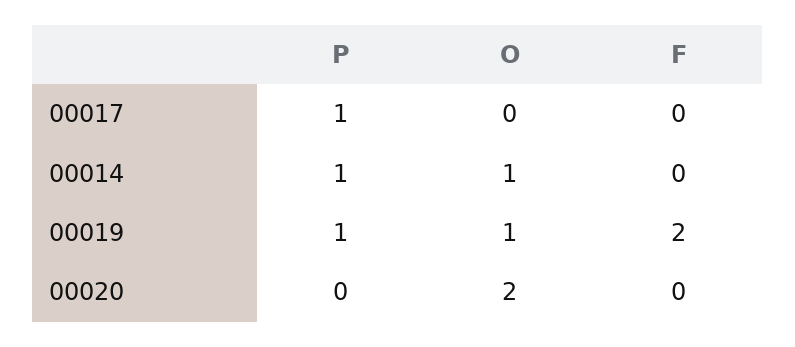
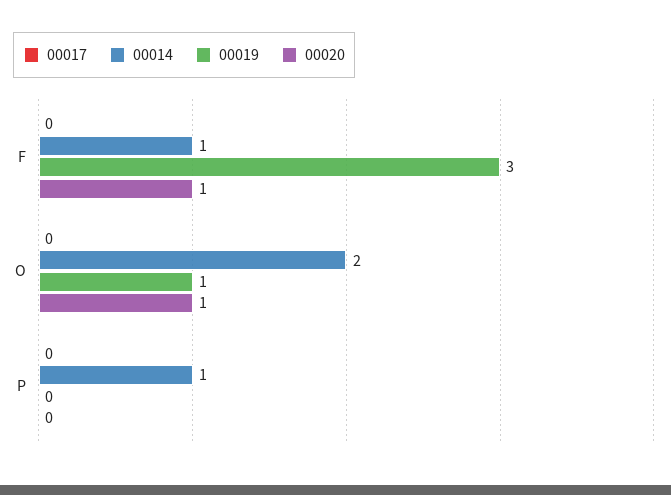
00017, P: 1 -> 0
00014, O: 1 -> 2
00014, F: 0 -> 1
00019, P: 1 -> 0
00019, F: 2 -> 3
00020, O: 2 -> 1
00020, F: 0 -> 1

